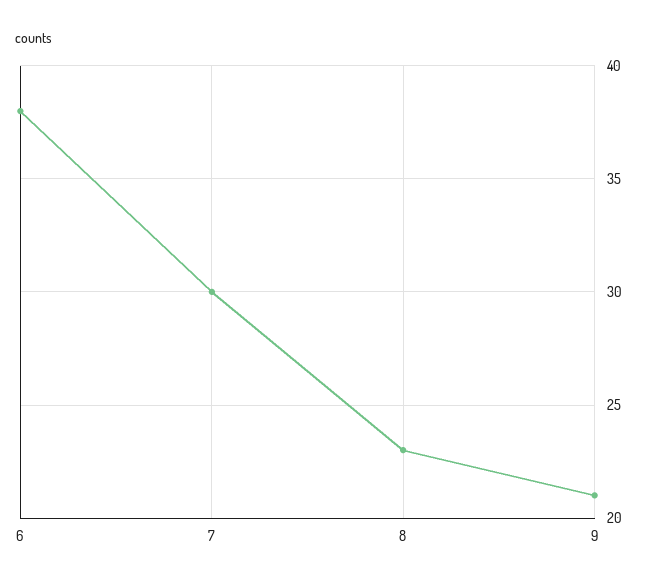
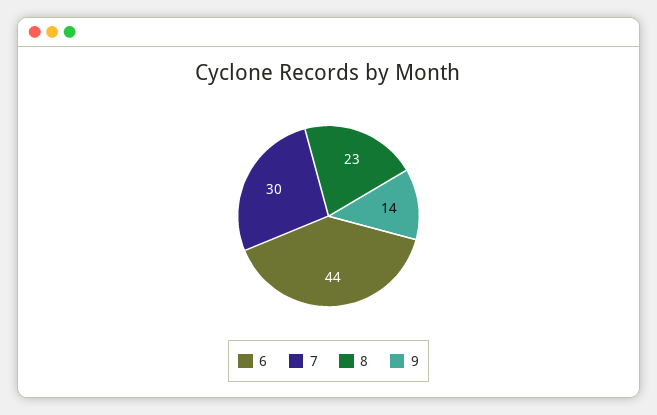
6: 38 -> 44
9: 21 -> 14

